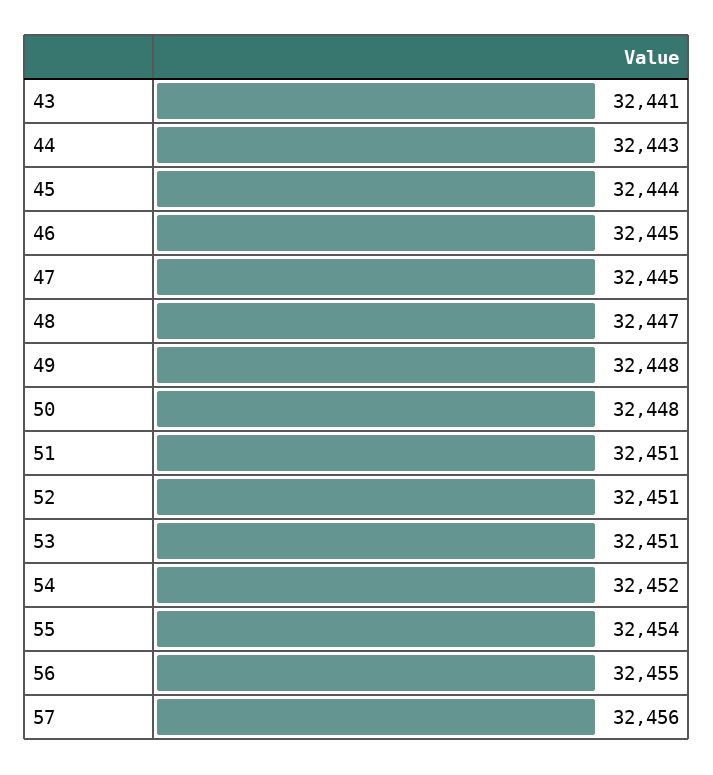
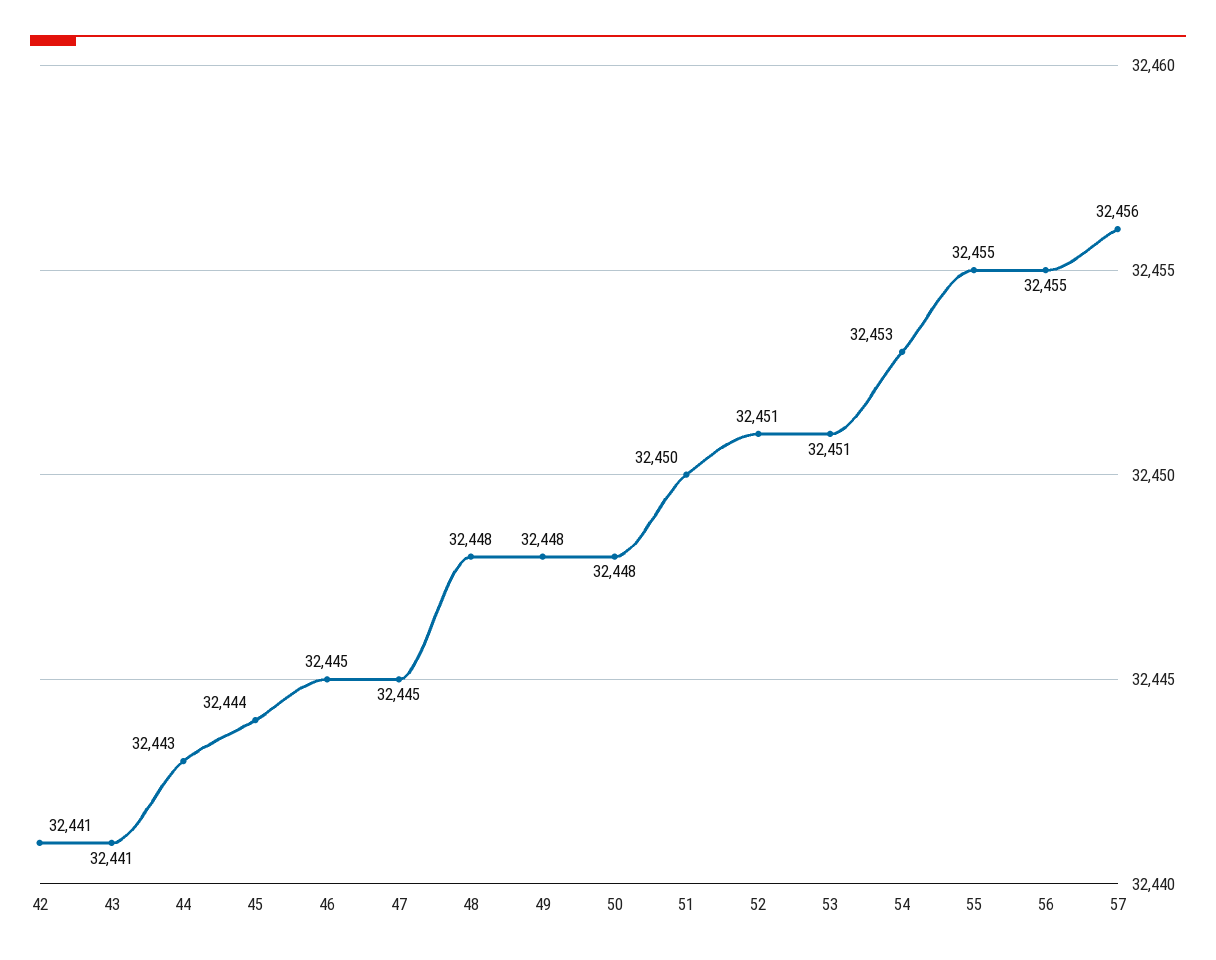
48: 32447 -> 32448
51: 32451 -> 32450
54: 32452 -> 32453
55: 32454 -> 32455
42: none -> 32441

